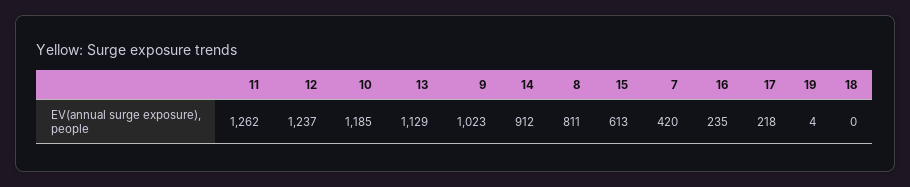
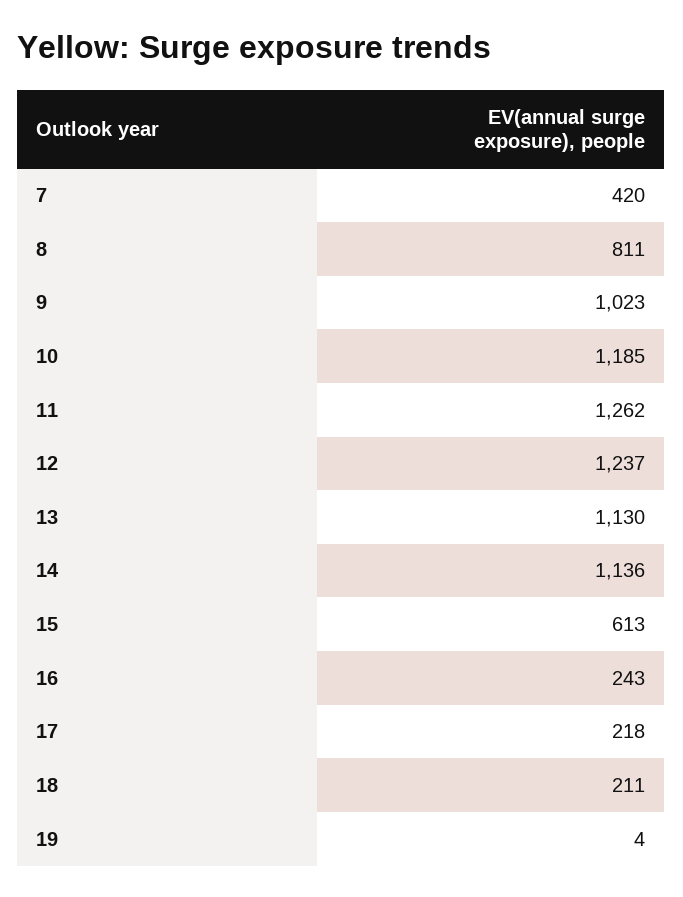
13: 1129 -> 1130
14: 912 -> 1136
16: 235 -> 243
18: 0 -> 211

